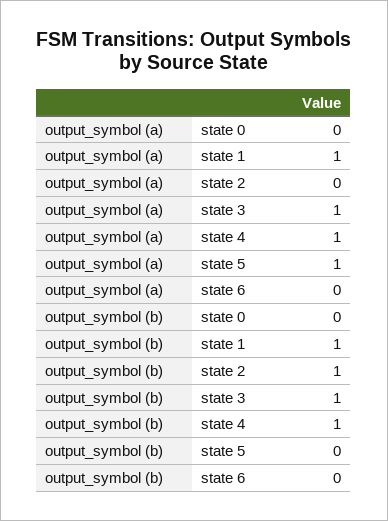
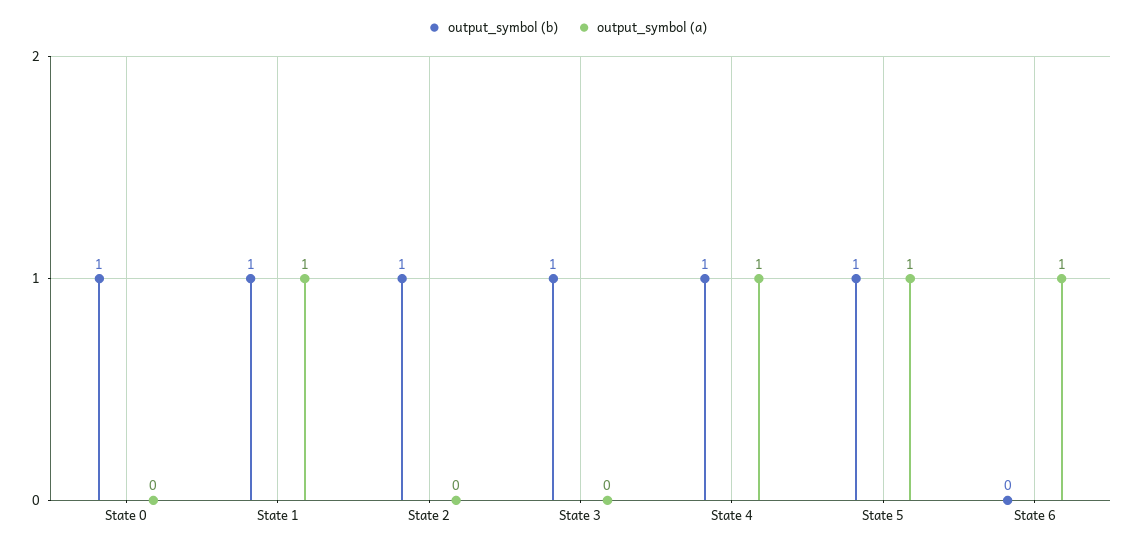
output_symbol (a), state 3: 1 -> 0
output_symbol (a), state 6: 0 -> 1
output_symbol (b), state 0: 0 -> 1
output_symbol (b), state 5: 0 -> 1

